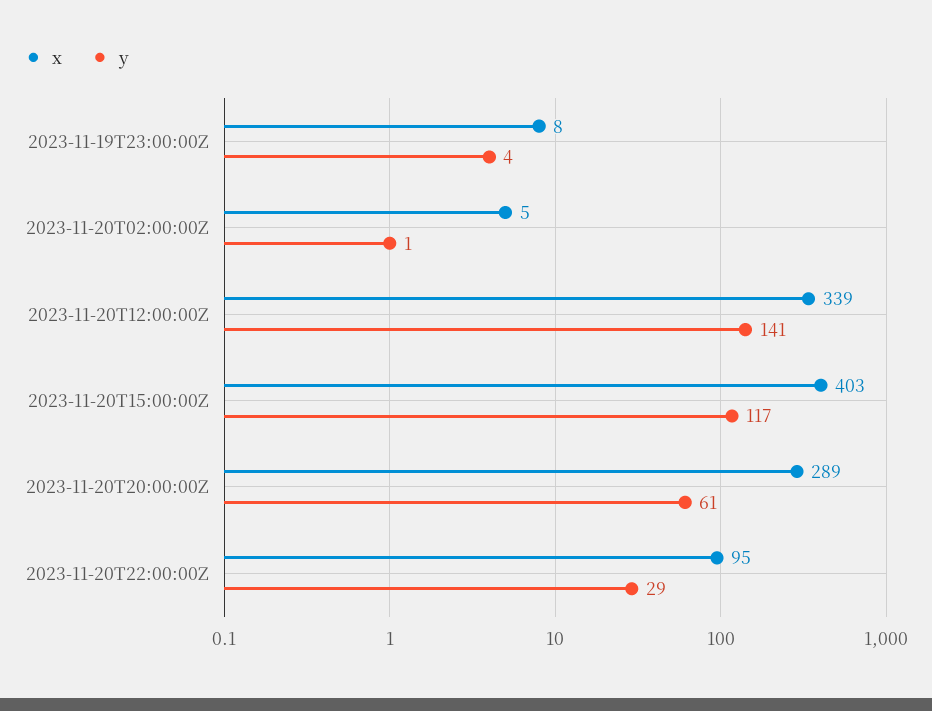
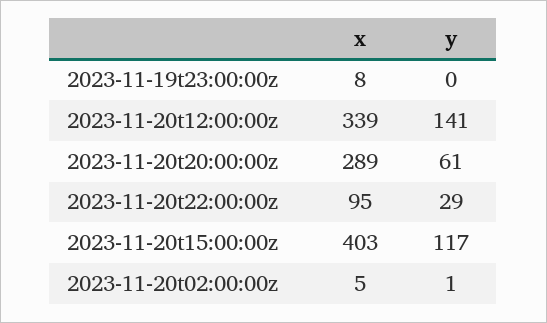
y, 2023-11-19T23:00:00Z: 4 -> 0

